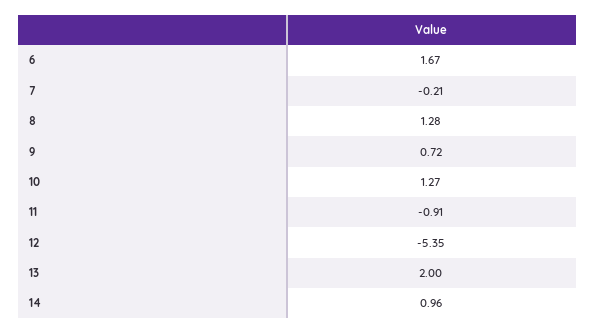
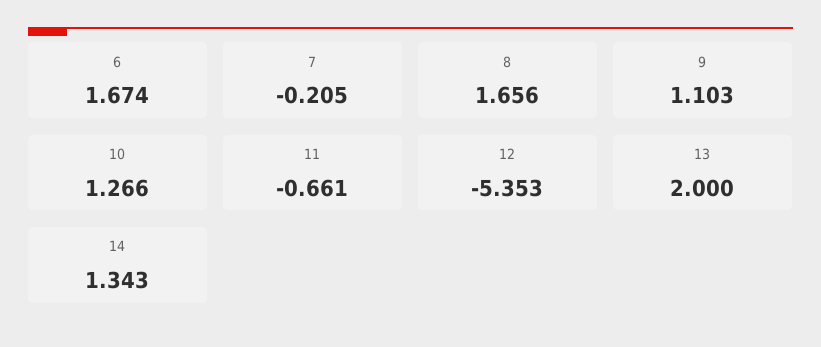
8: 1.28 -> 1.656
9: 0.72 -> 1.103
11: -0.91 -> -0.661
14: 0.96 -> 1.343

